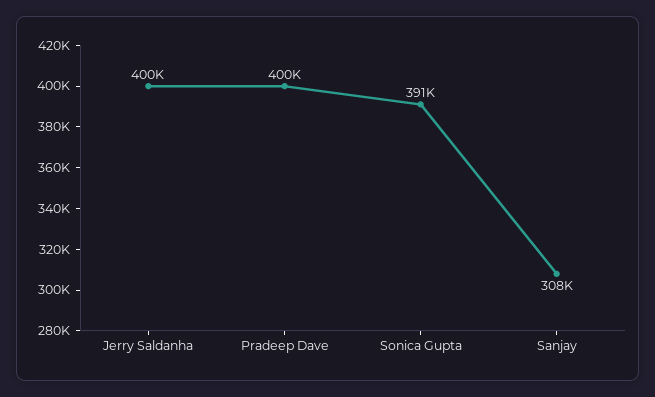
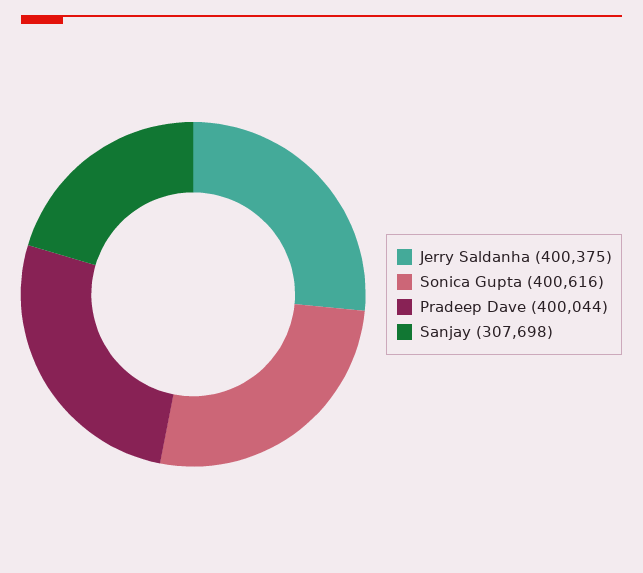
Sonica Gupta: 391000 -> 400616

